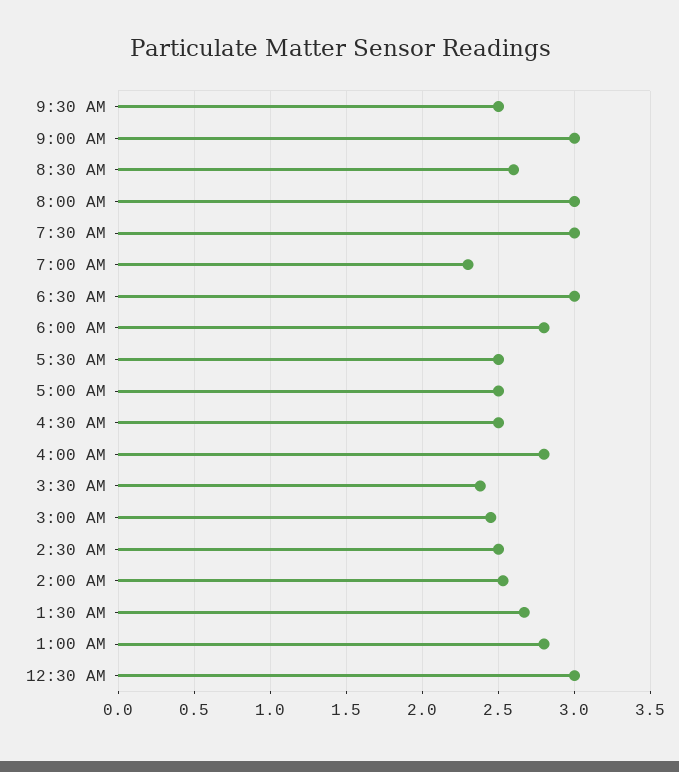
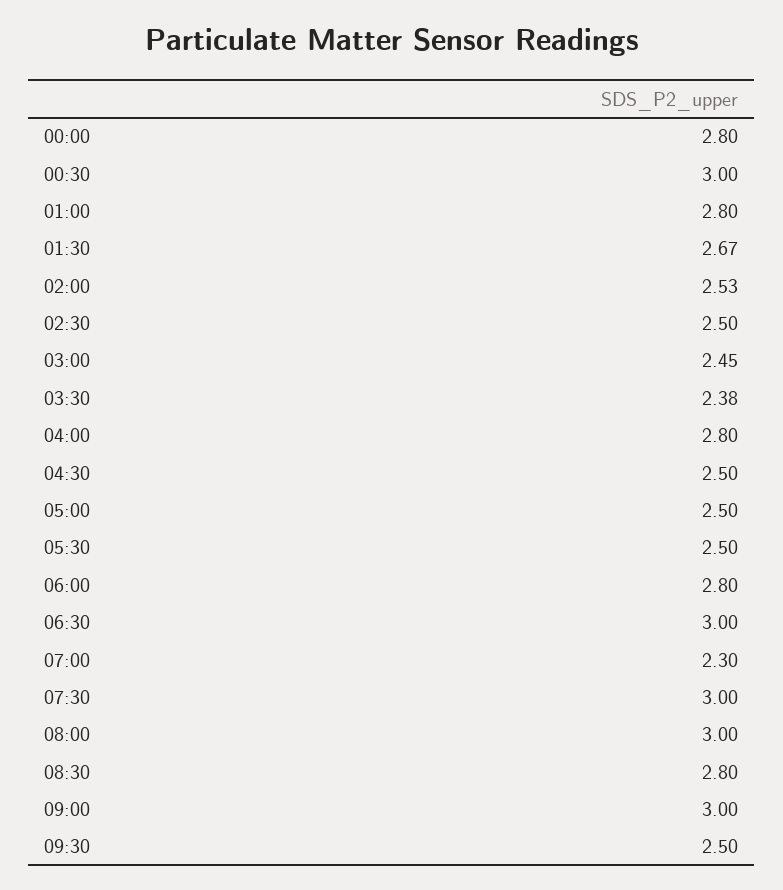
8:30 AM: 2.6 -> 2.8
00:00: none -> 2.8

